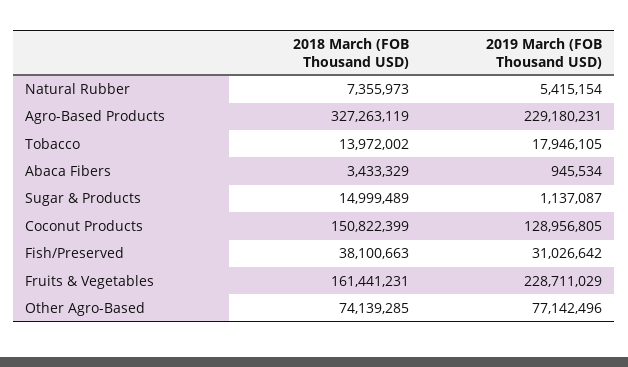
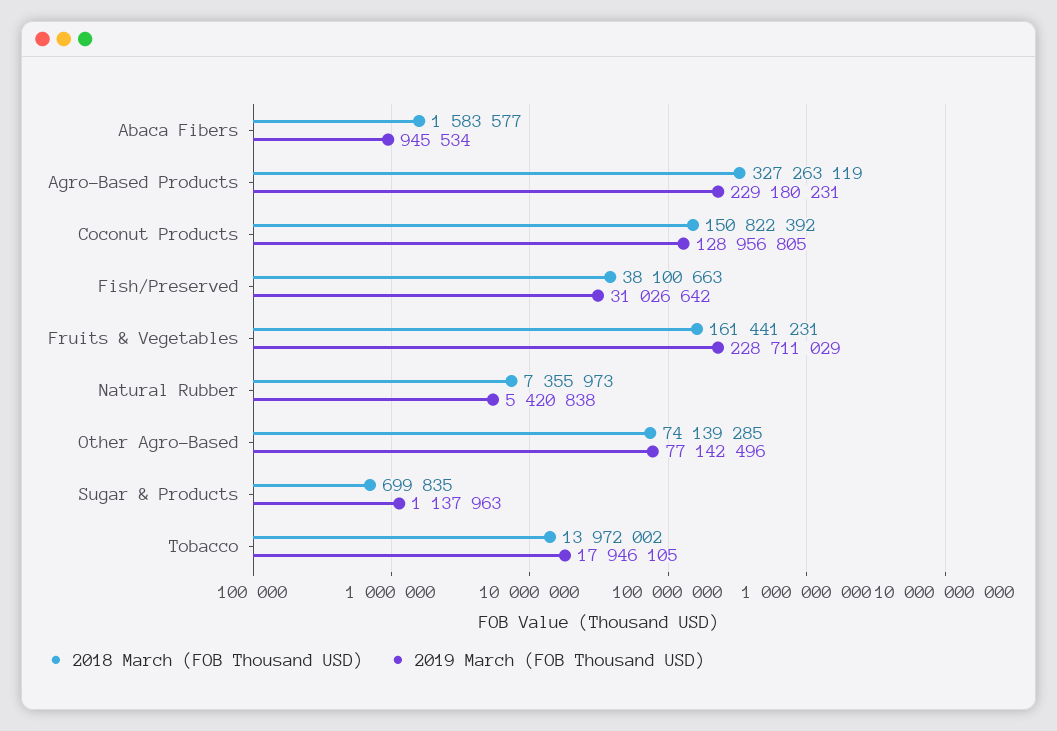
2019 March (FOB Thousand USD), Natural Rubber: 5415154 -> 5420838
2018 March (FOB Thousand USD), Abaca Fibers: 3433329 -> 1583577
2018 March (FOB Thousand USD), Sugar & Products: 14999489 -> 699835
2019 March (FOB Thousand USD), Sugar & Products: 1137087 -> 1137963
2018 March (FOB Thousand USD), Coconut Products: 150822399 -> 150822392

